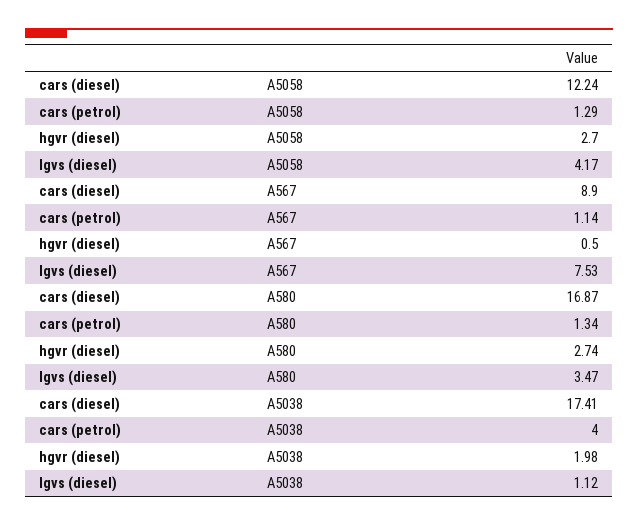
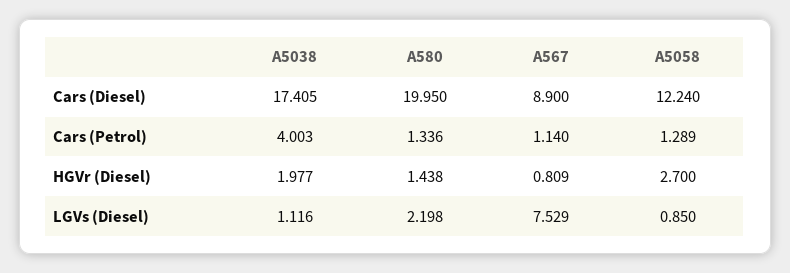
lgvs (diesel), A5058: 4.17 -> 0.85
hgvr (diesel), A567: 0.5 -> 0.809
cars (diesel), A580: 16.87 -> 19.95
hgvr (diesel), A580: 2.74 -> 1.438
lgvs (diesel), A580: 3.47 -> 2.198

